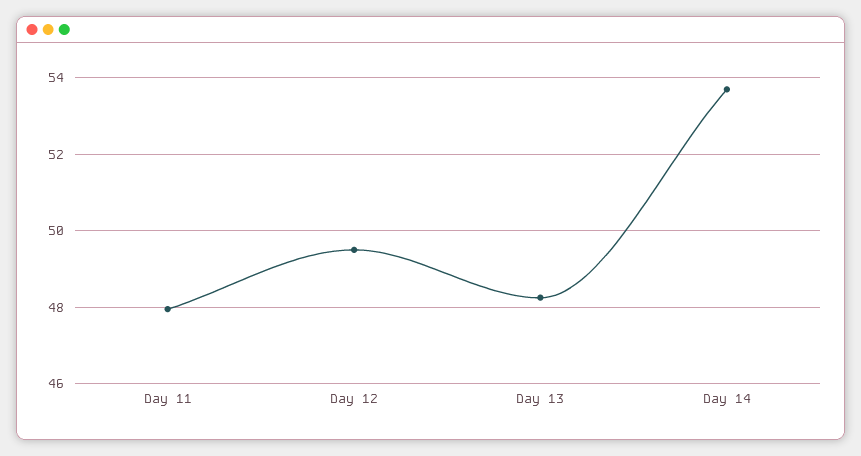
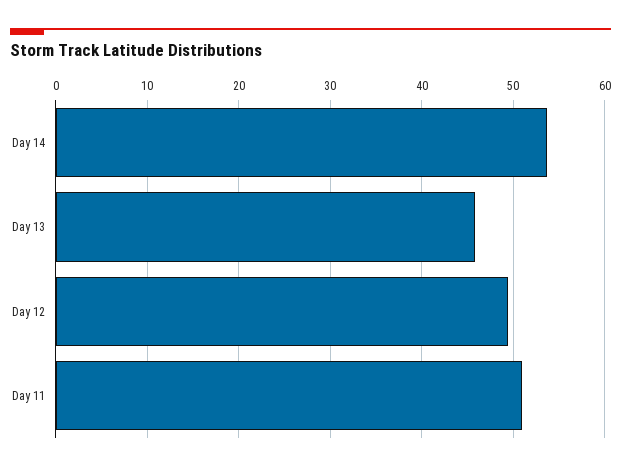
Day 11: 48 -> 51
Day 13: 48.2 -> 46

